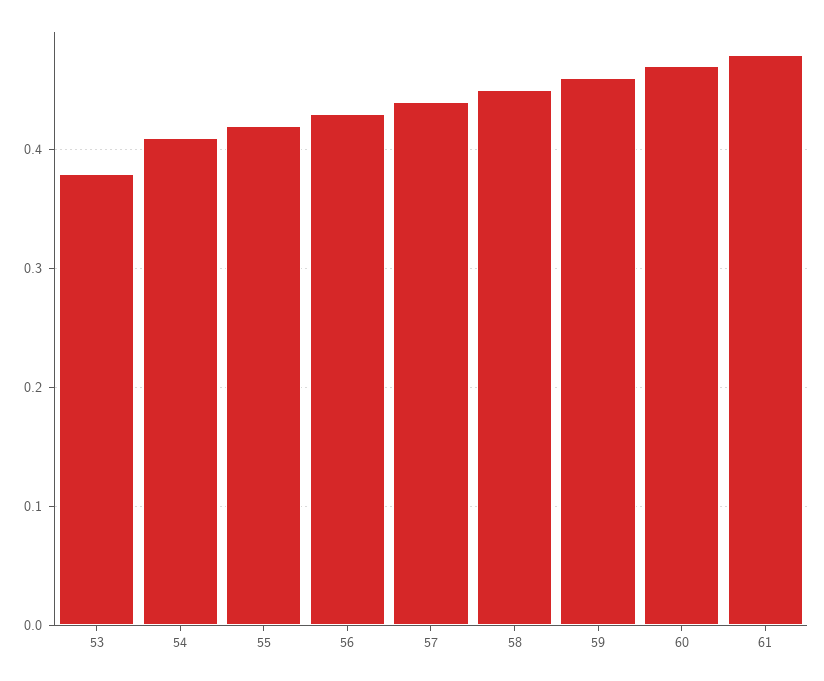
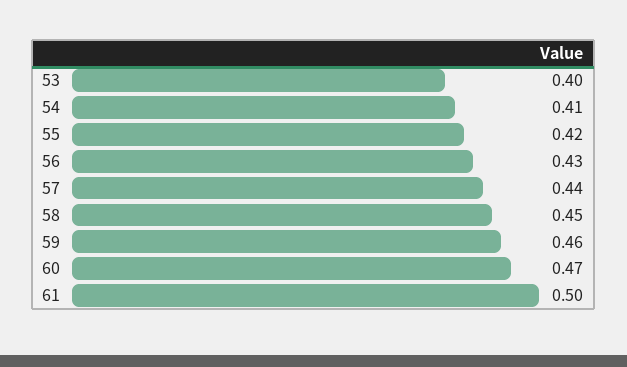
53: 0.38 -> 0.4
61: 0.48 -> 0.5

